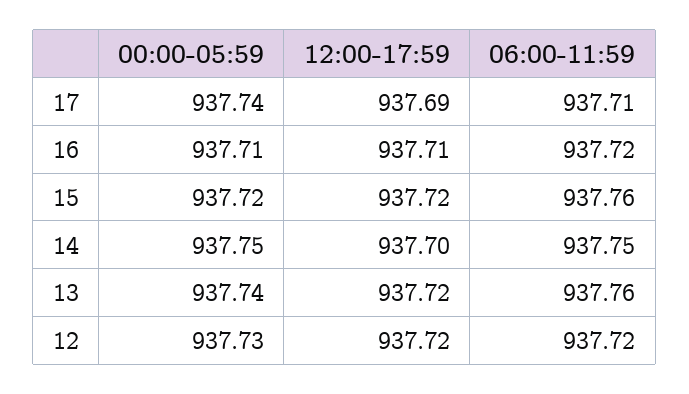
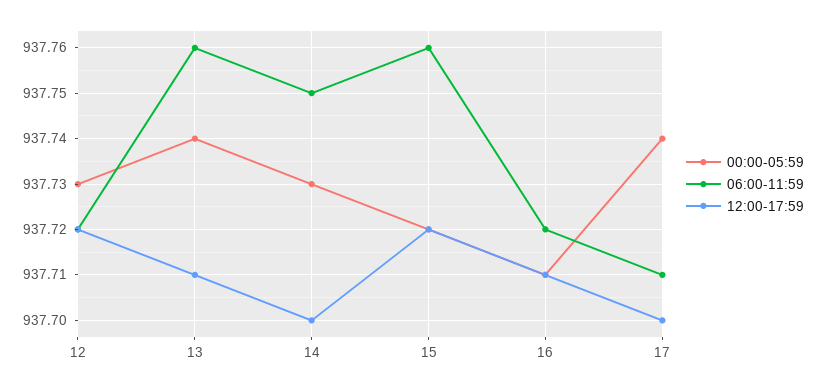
12:00-17:59, 17: 937.69 -> 937.7
00:00-05:59, 14: 937.75 -> 937.73
12:00-17:59, 13: 937.72 -> 937.71

